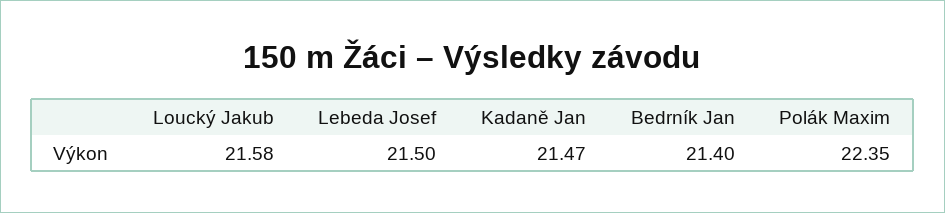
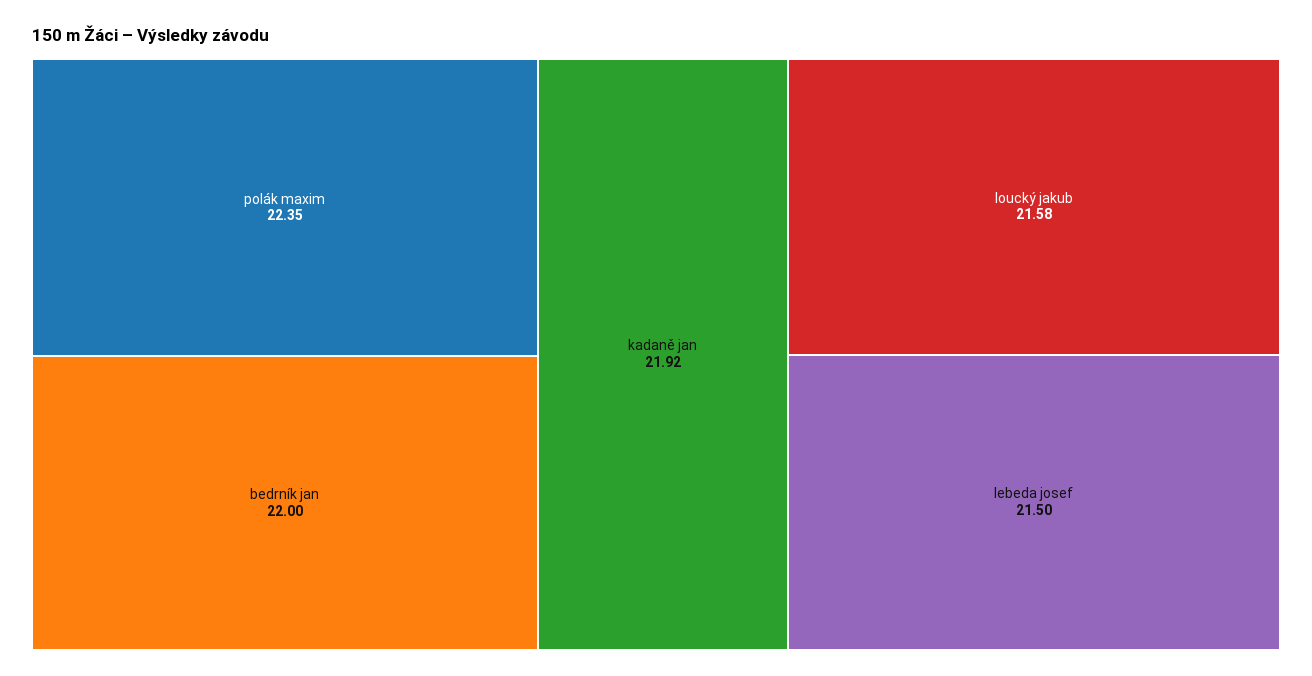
Kadaně Jan: 21.47 -> 21.92
Bedrník Jan: 21.4 -> 22

